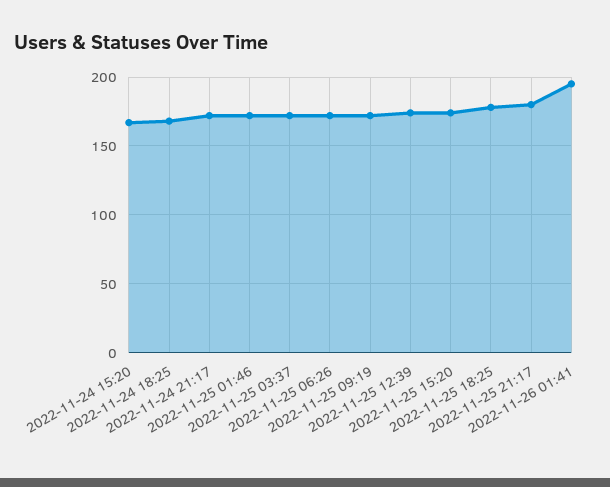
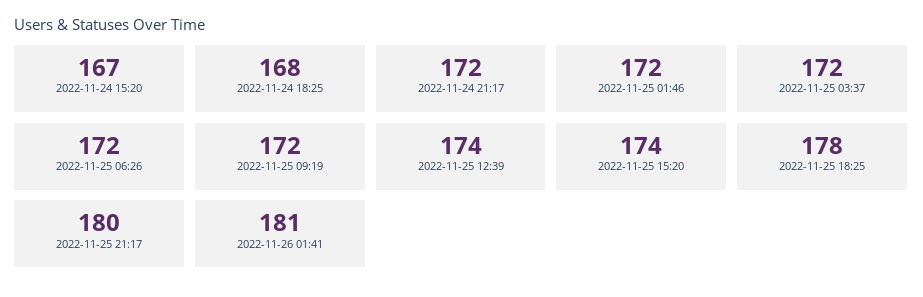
2022-11-26 01:41: 195 -> 181

